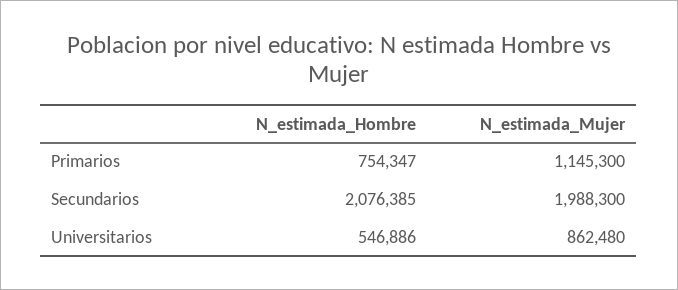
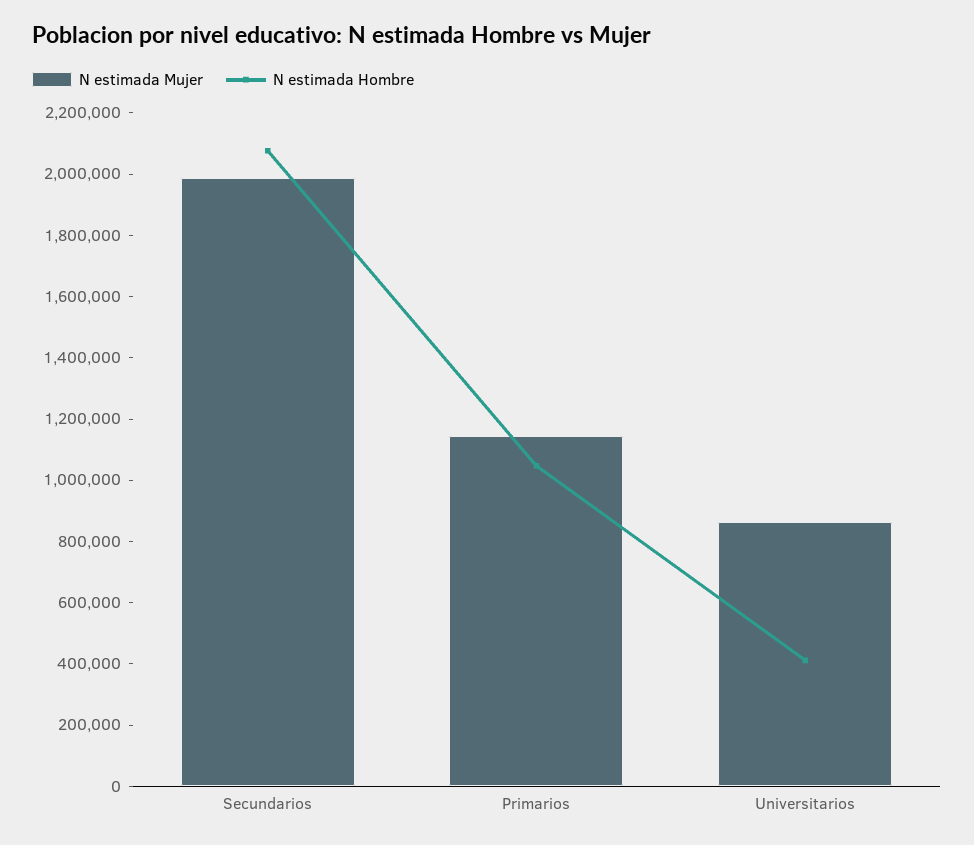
N_estimada_Hombre, Primarios: 754347 -> 1050000
N_estimada_Hombre, Universitarios: 546886 -> 400000

